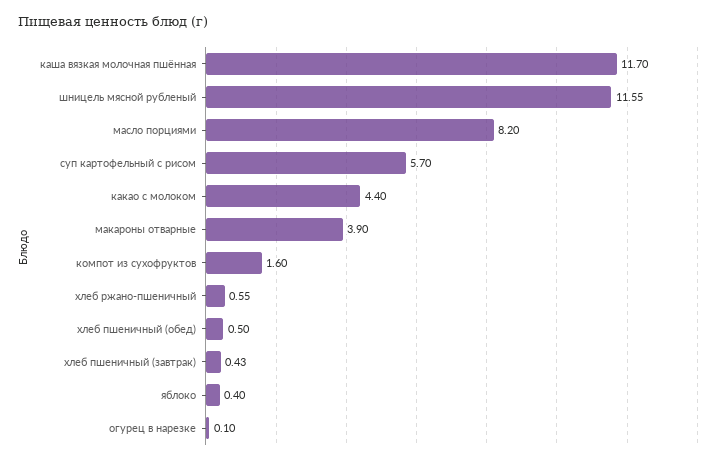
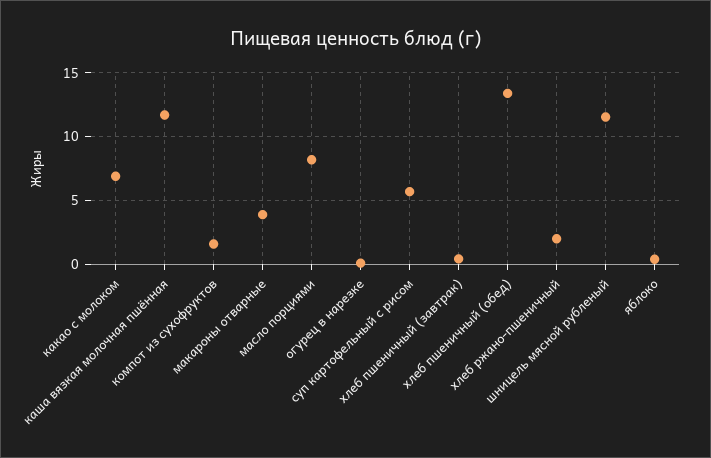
какао с молоком: 4.4 -> 7
хлеб ржано-пшеничный: 0.55 -> 2
хлеб пшеничный (обед): 0.5 -> 13.5

